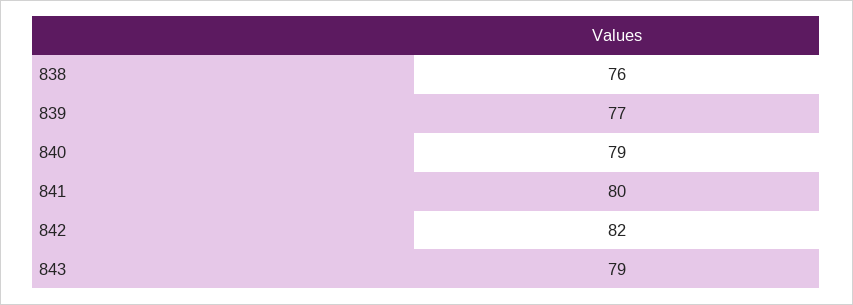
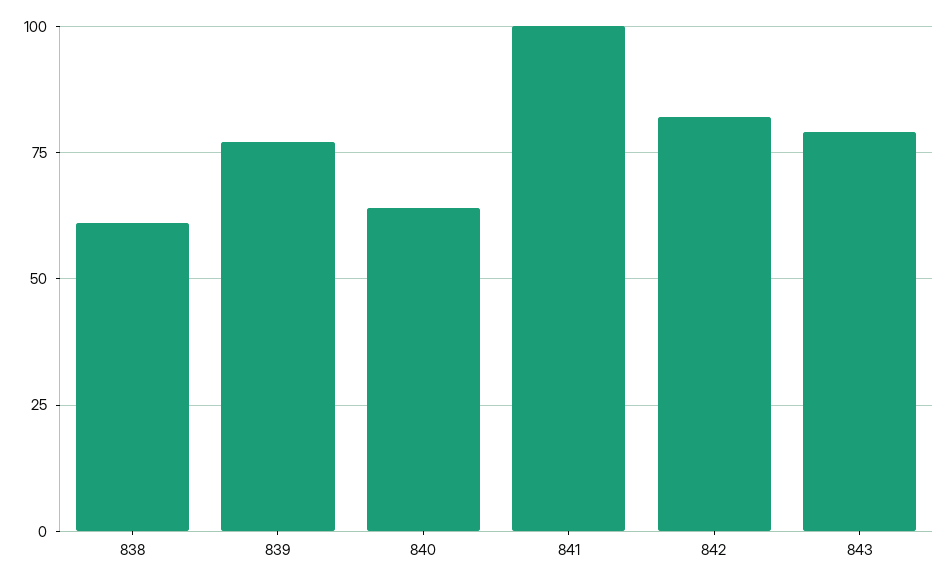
838: 76 -> 60
840: 79 -> 65
841: 80 -> 100

